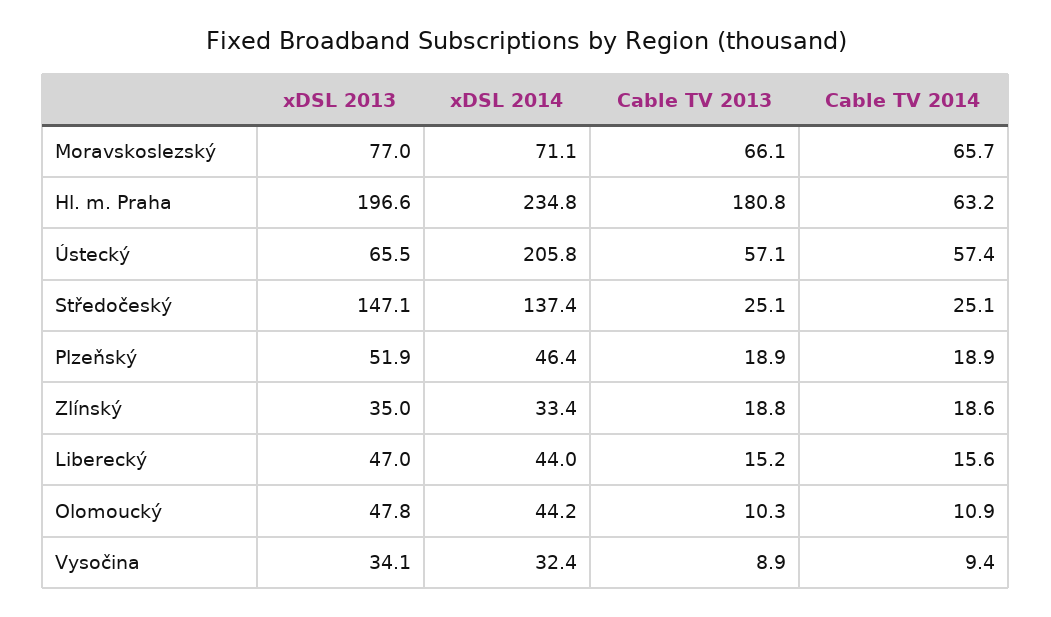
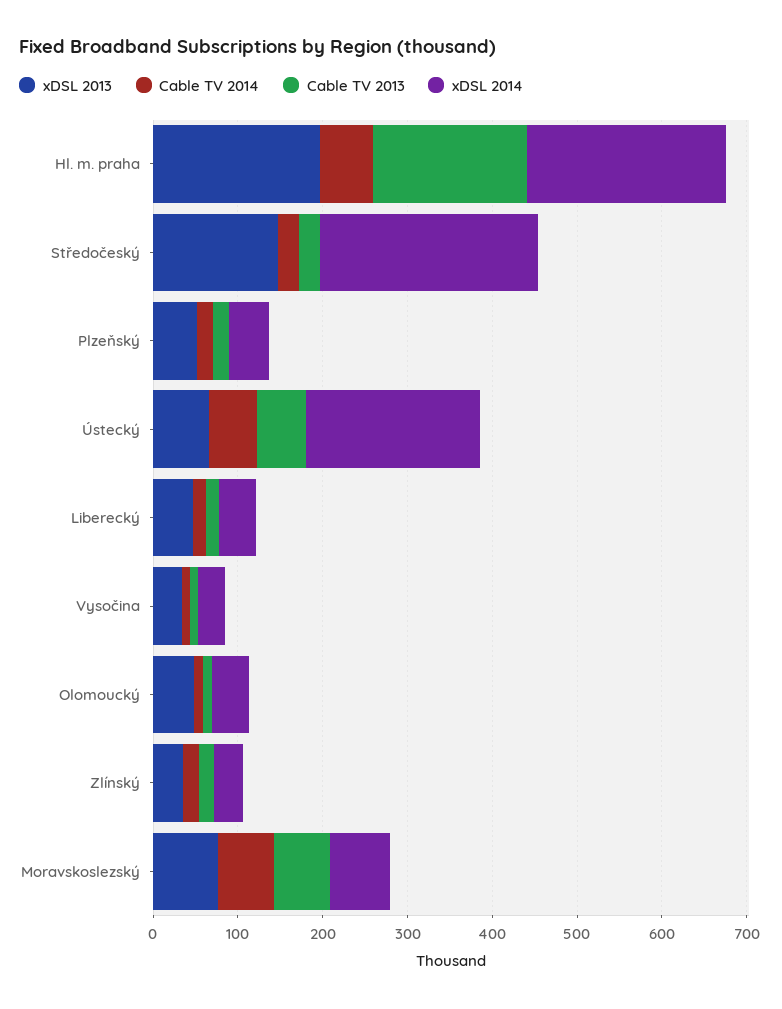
xDSL 2014, Středočeský: 137.4 -> 260

